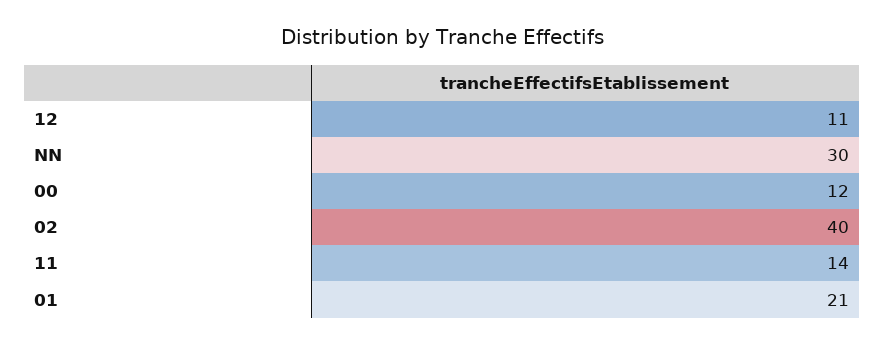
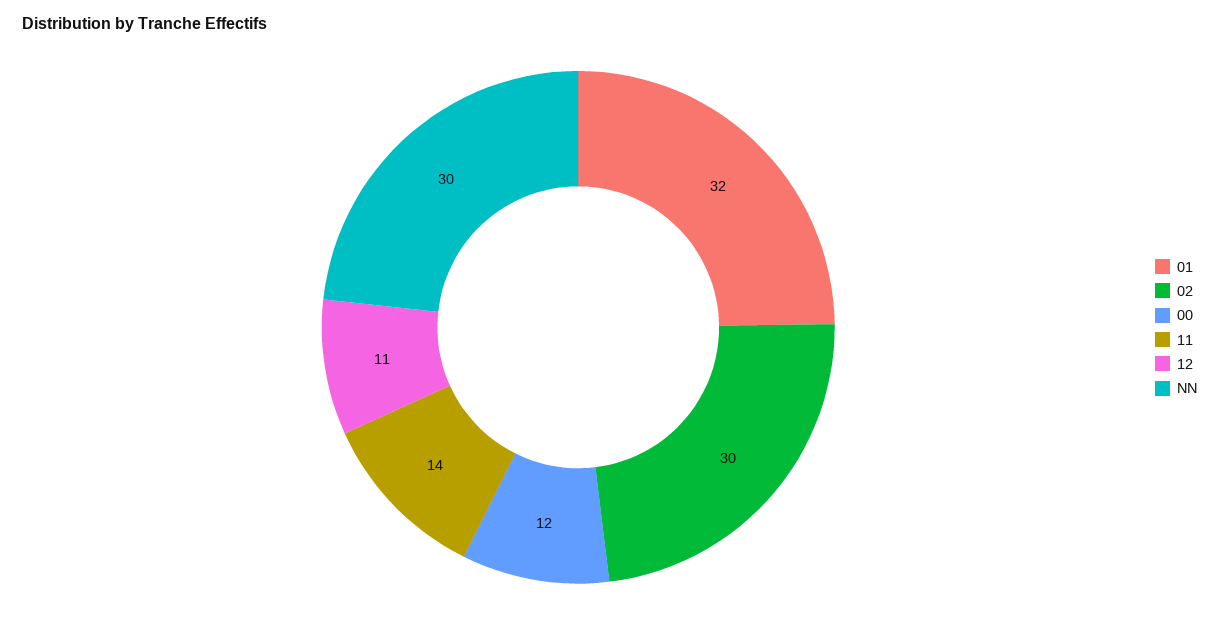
02: 40 -> 30
01: 21 -> 32

